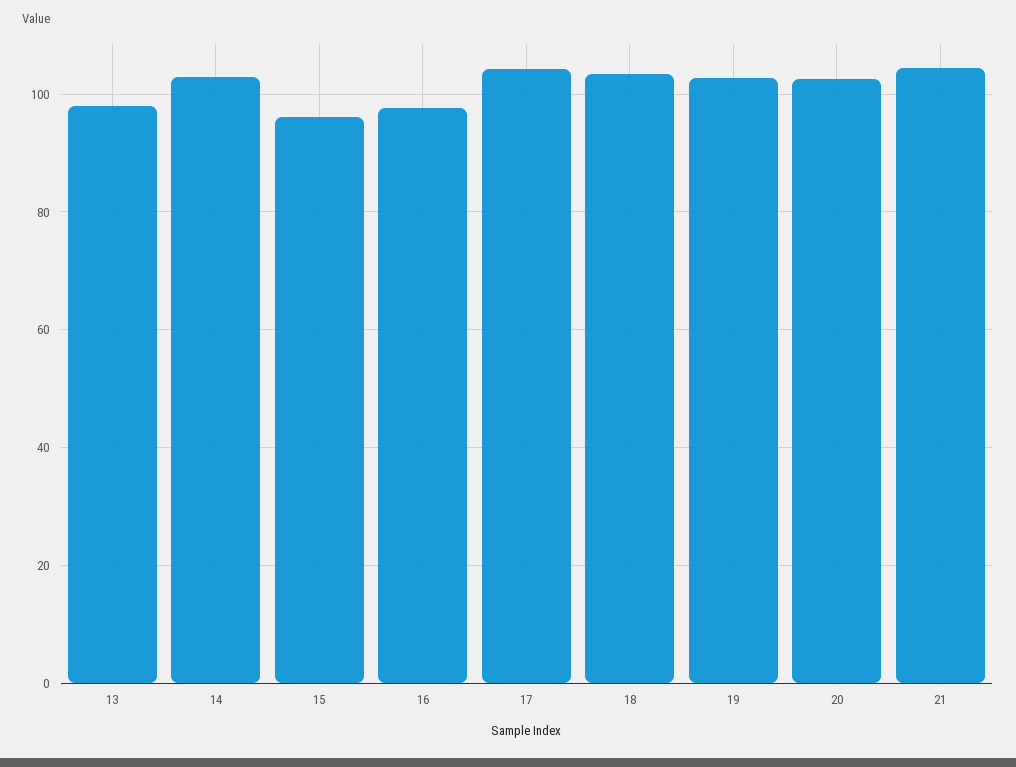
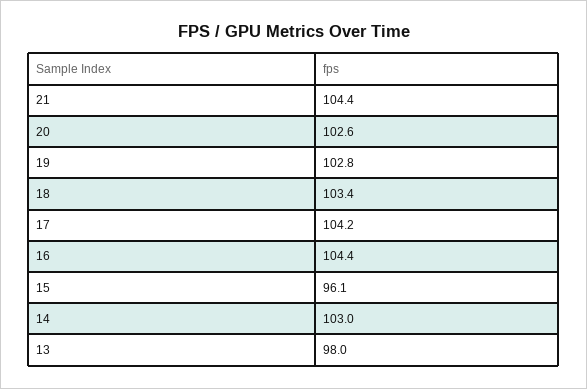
16: 98 -> 104.4

